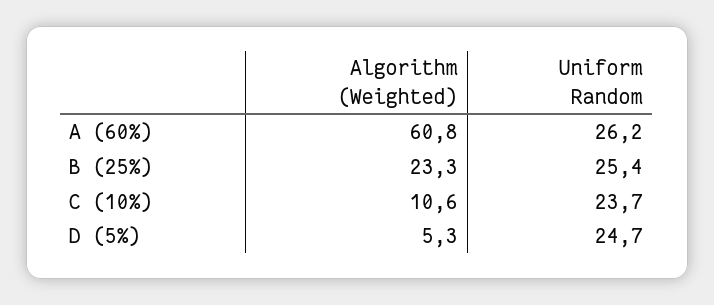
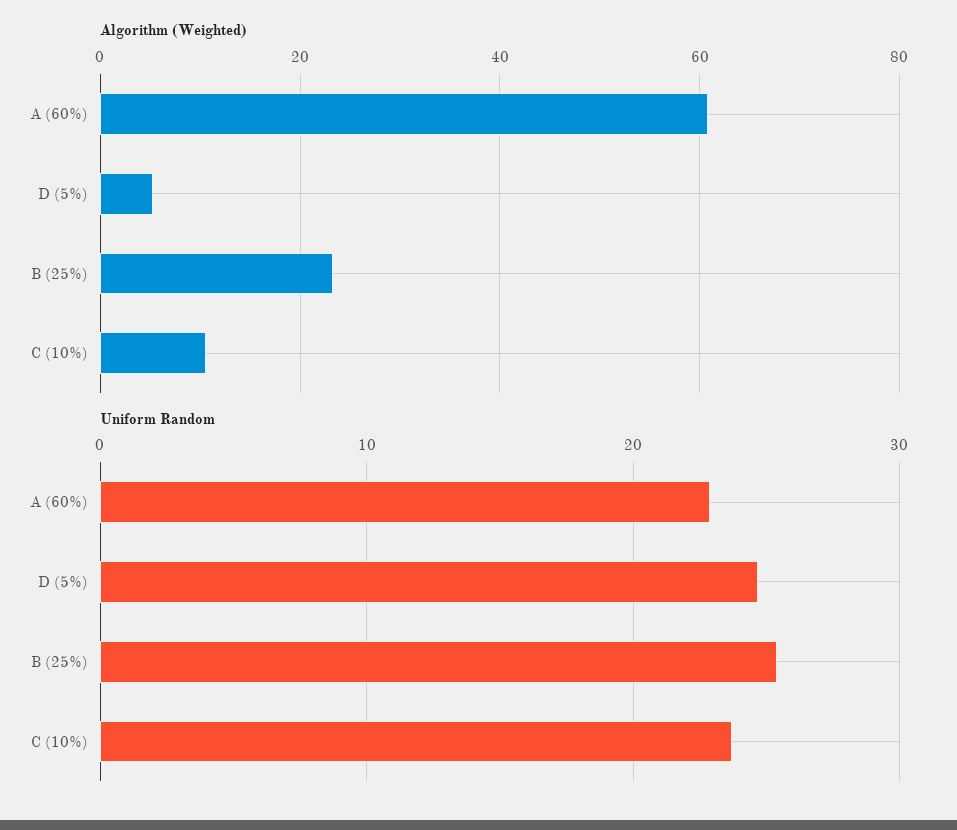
Uniform Random, A (60%): 26.2 -> 23

